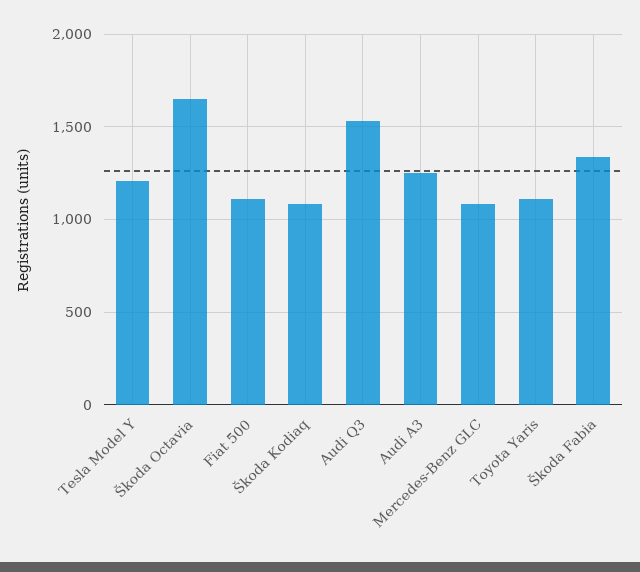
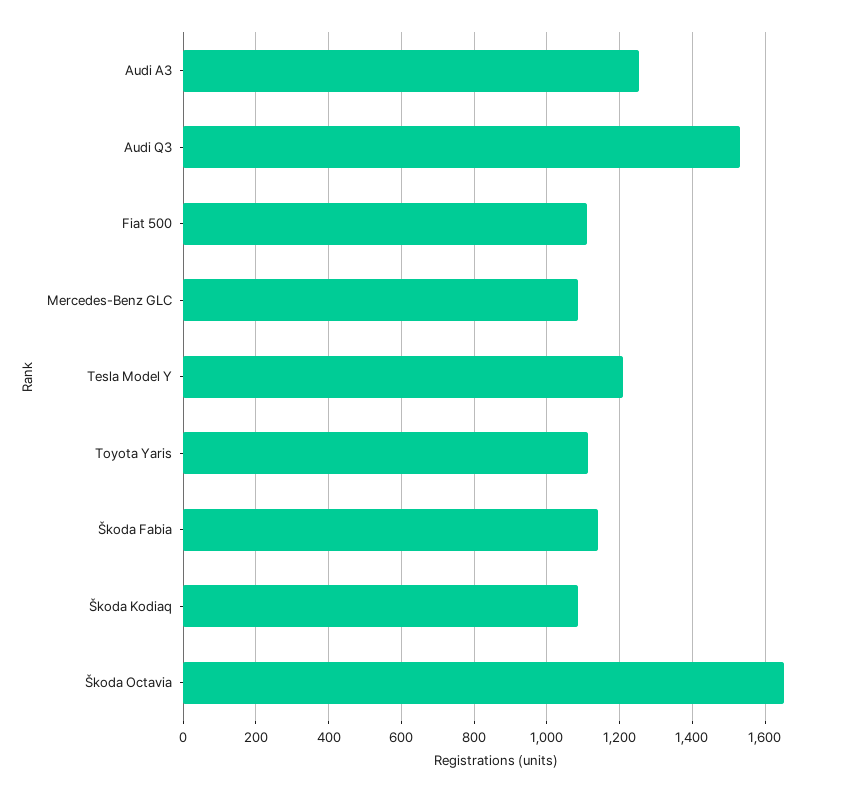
Škoda Fabia: 1350 -> 1140

